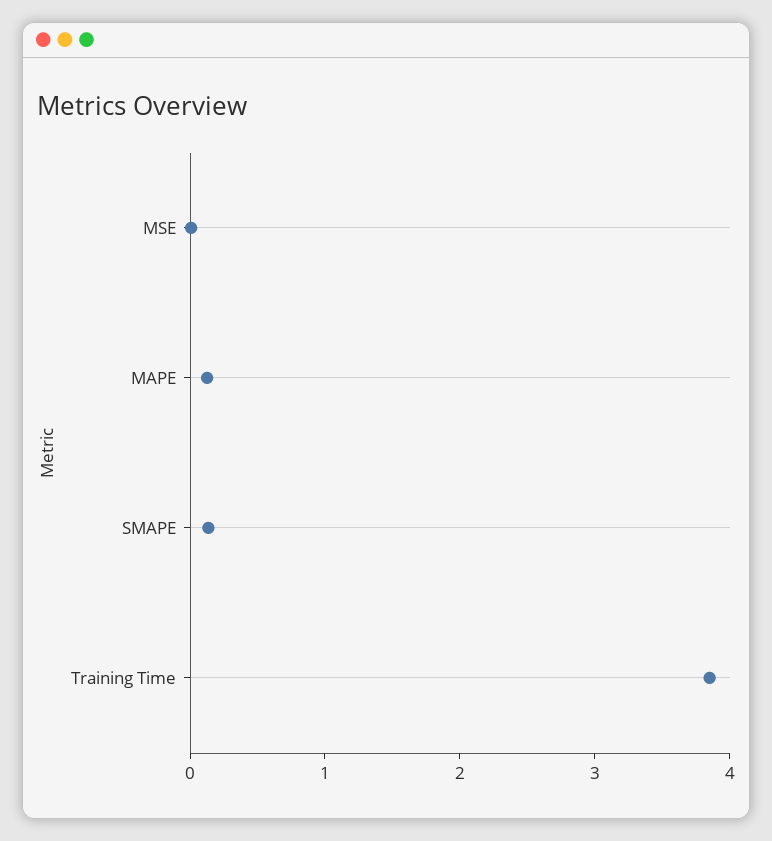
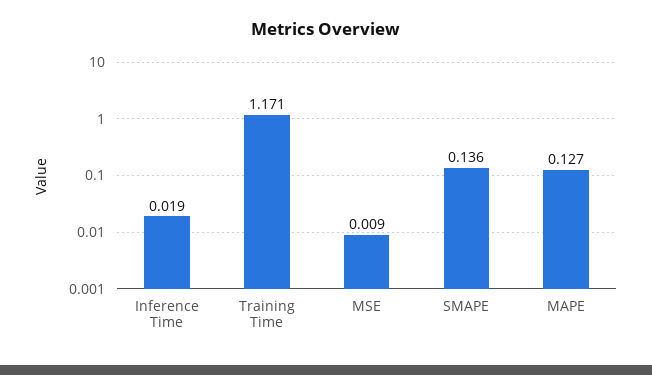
Training Time: 3.8 -> 1.171
Inference Time: none -> 0.019

